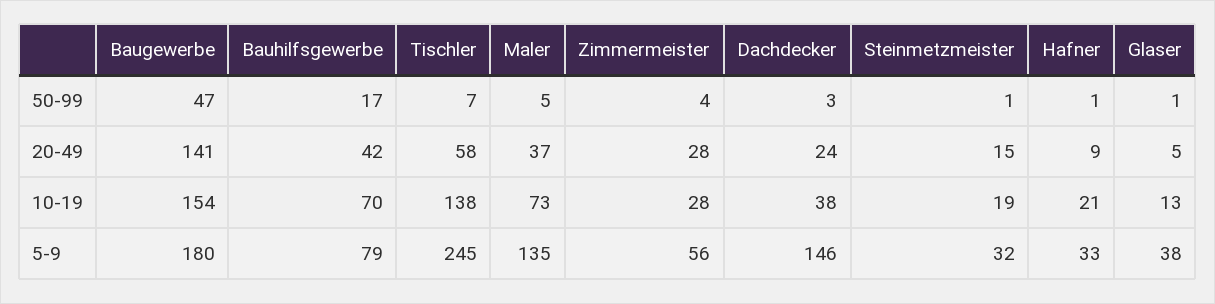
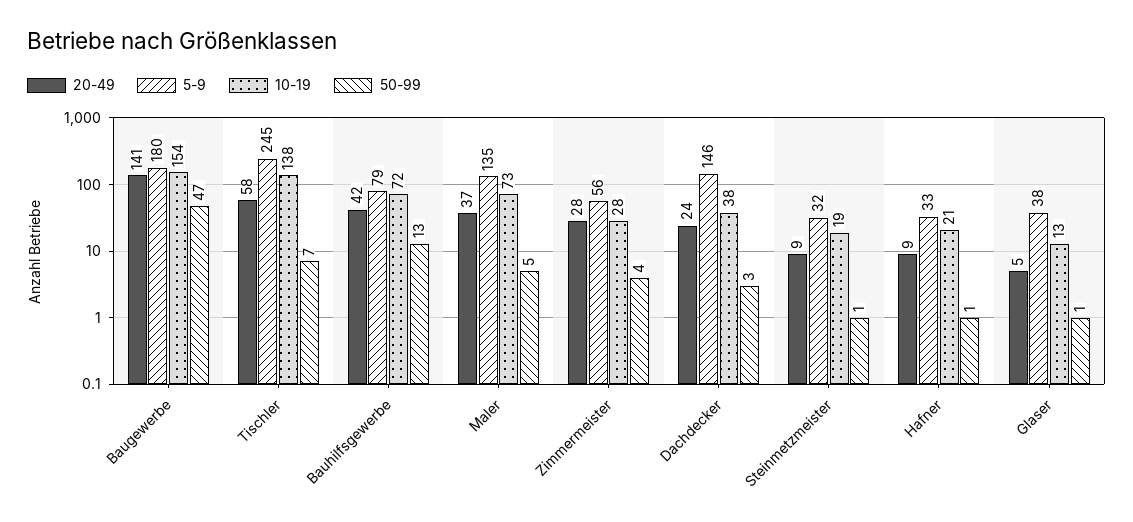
50-99, Bauhilfsgewerbe: 17 -> 13
20-49, Steinmetzmeister: 15 -> 9
10-19, Bauhilfsgewerbe: 70 -> 72

